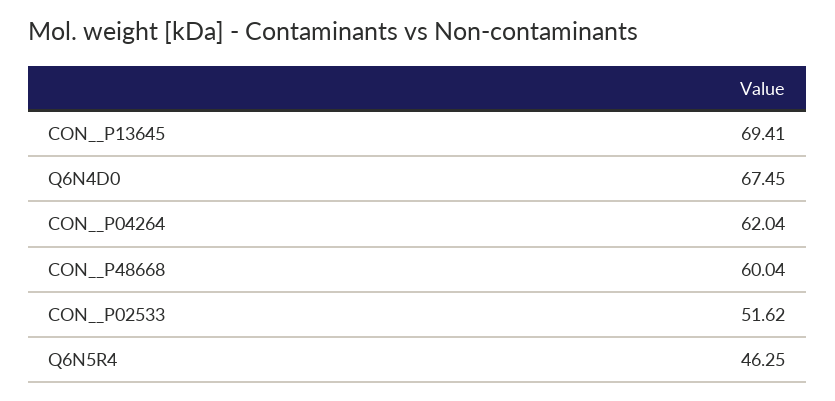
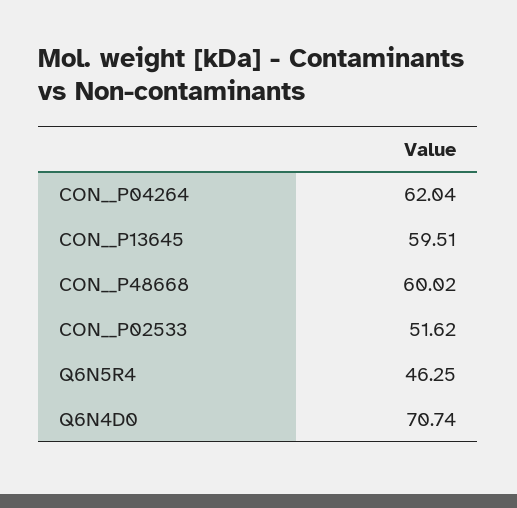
CON__P13645: 69.41 -> 59.51
Q6N4D0: 67.45 -> 70.74
CON__P48668: 60.04 -> 60.02

